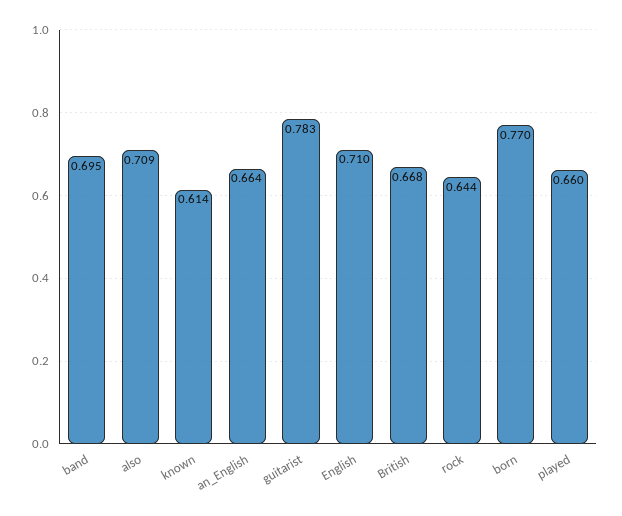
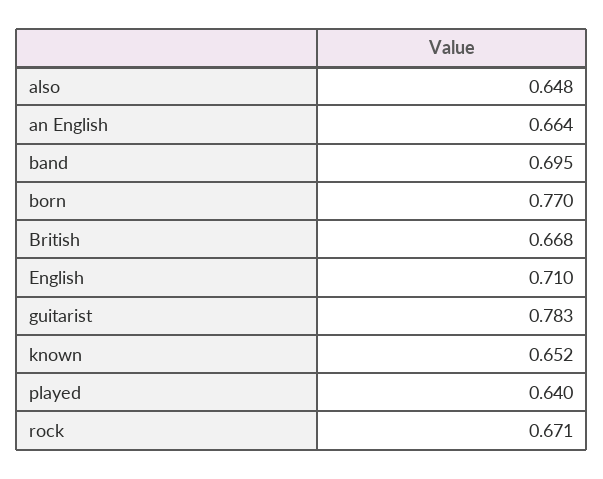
also: 0.709 -> 0.648
known: 0.614 -> 0.652
rock: 0.644 -> 0.671
played: 0.66 -> 0.64

